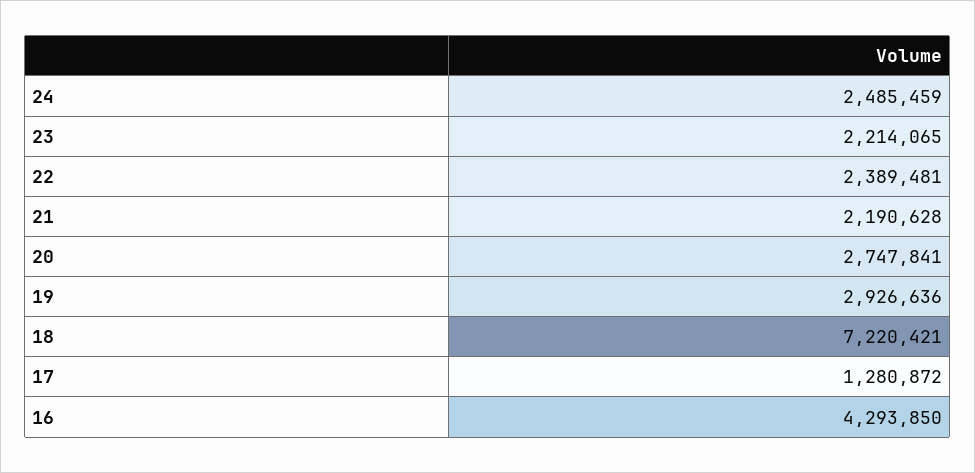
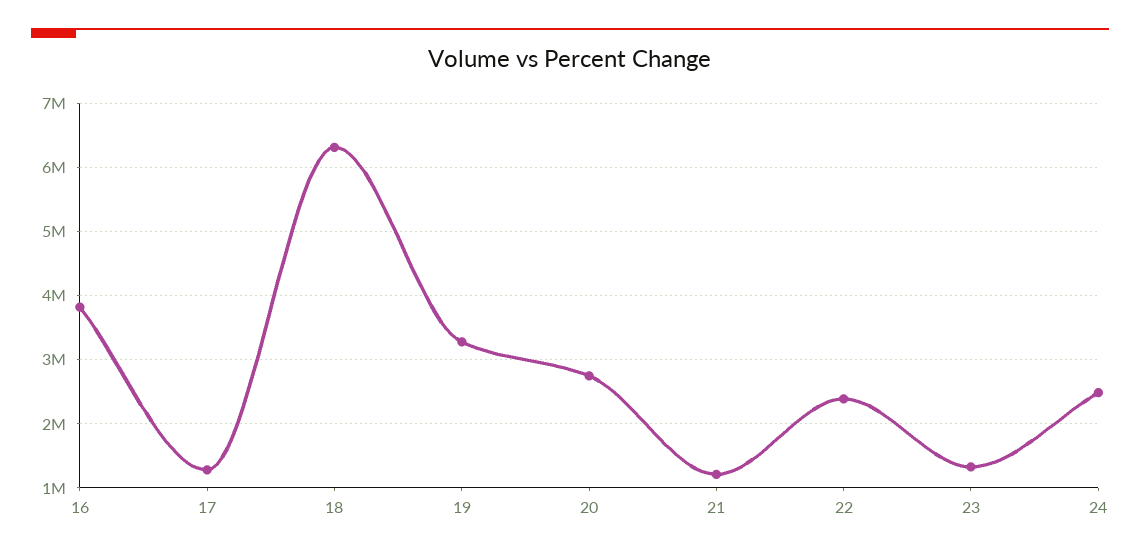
23: 2214065 -> 1300000
21: 2190628 -> 1200000
19: 2926636 -> 3300000
18: 7220421 -> 6300000
16: 4293850 -> 3800000

